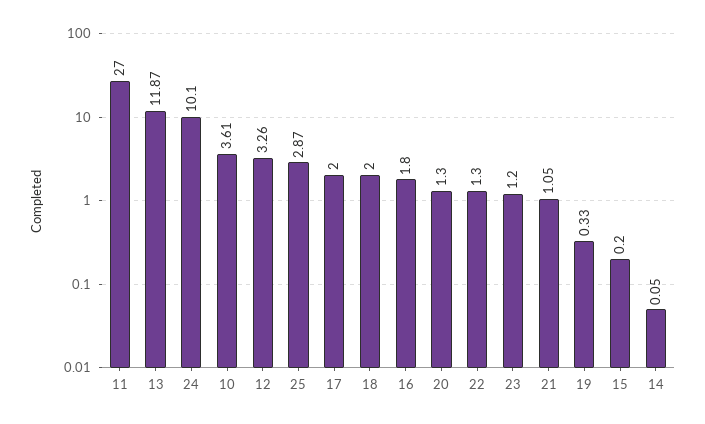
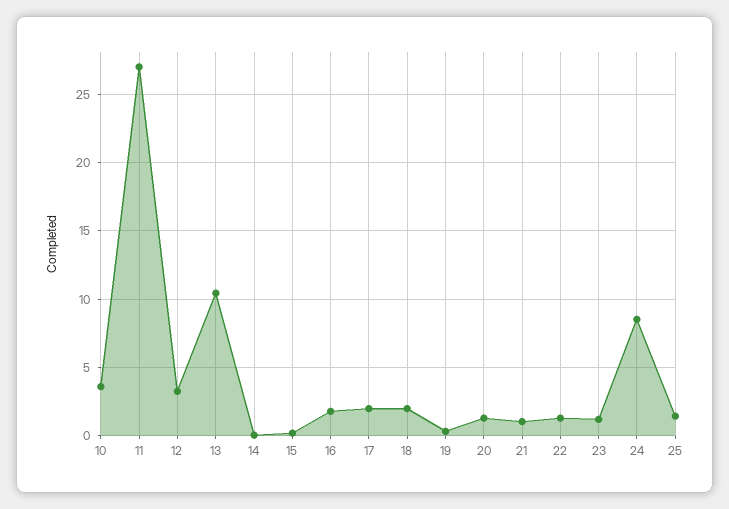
13: 11.87 -> 10.5
24: 10.1 -> 8.5
25: 2.87 -> 1.5

